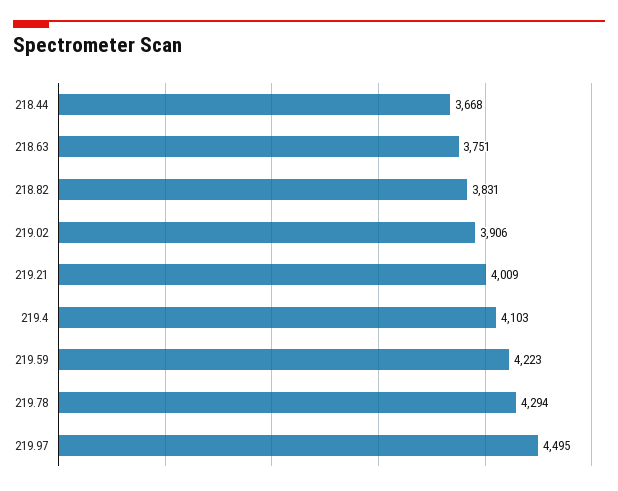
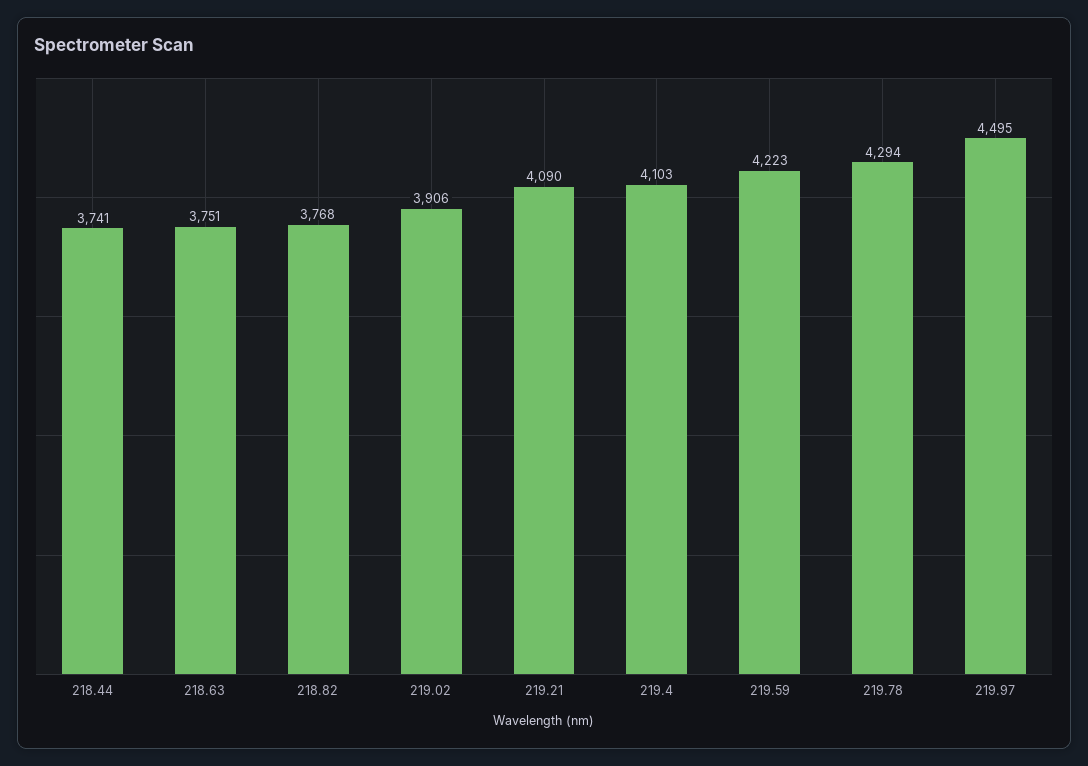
218.44: 3668 -> 3741
218.82: 3831 -> 3768
219.21: 4009 -> 4090

